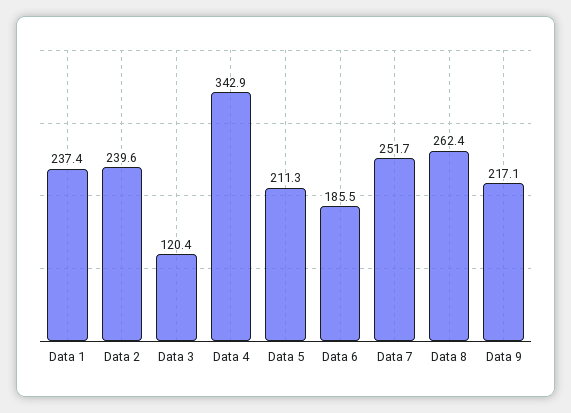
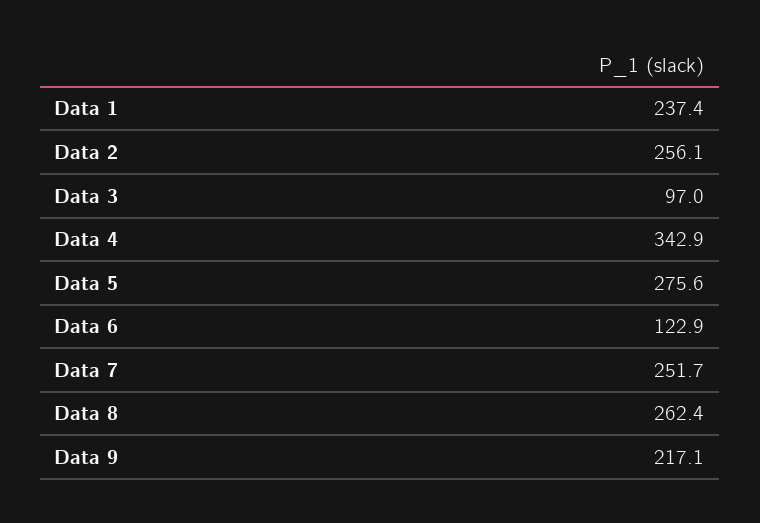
Data 2: 239.6 -> 256.1
Data 3: 120.4 -> 97
Data 5: 211.3 -> 275.6
Data 6: 185.5 -> 122.9

